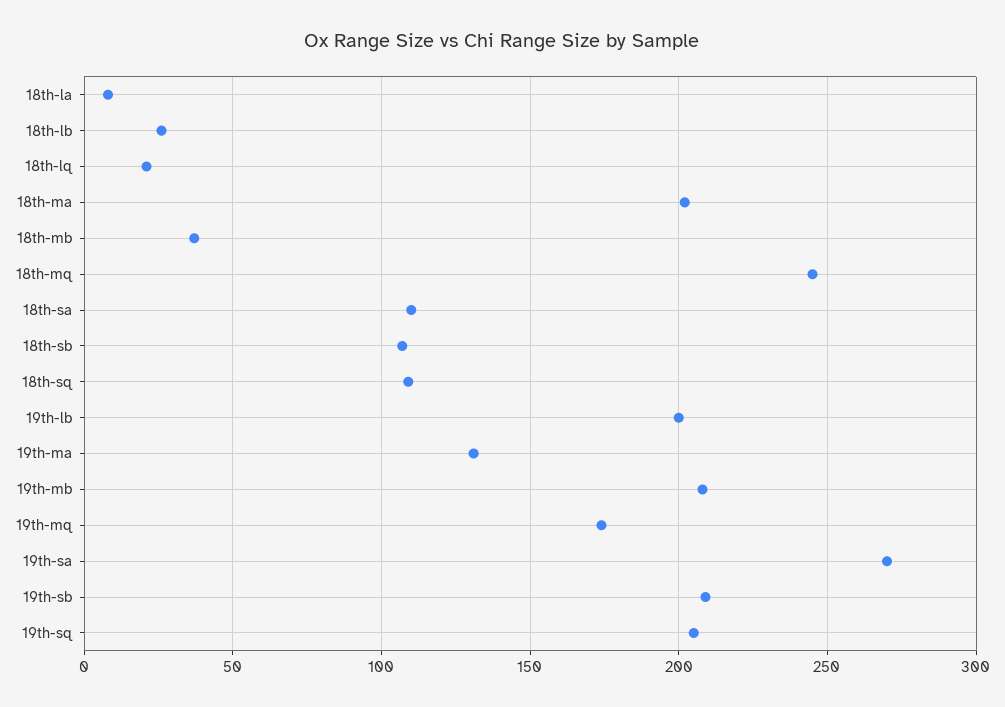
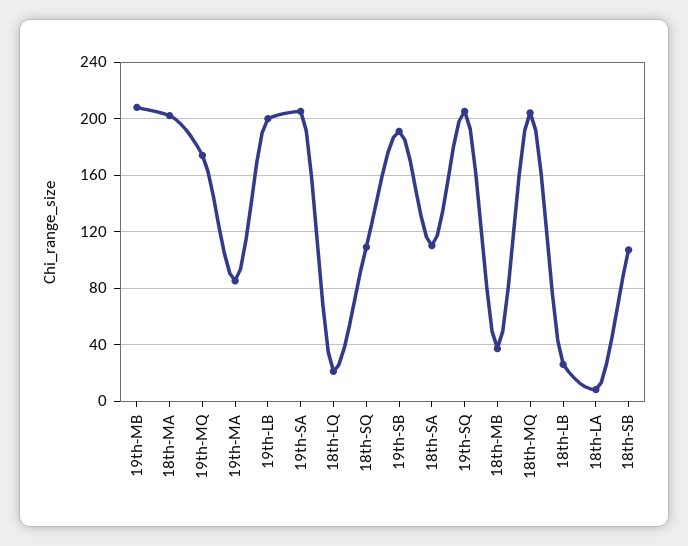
18th-mq: 245 -> 205
19th-ma: 130 -> 85
19th-sa: 270 -> 205
19th-sb: 210 -> 190

